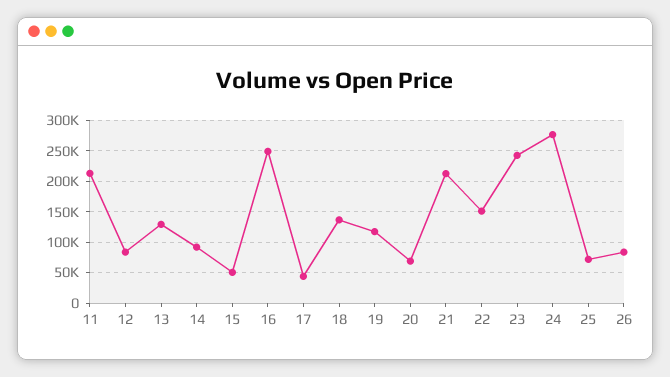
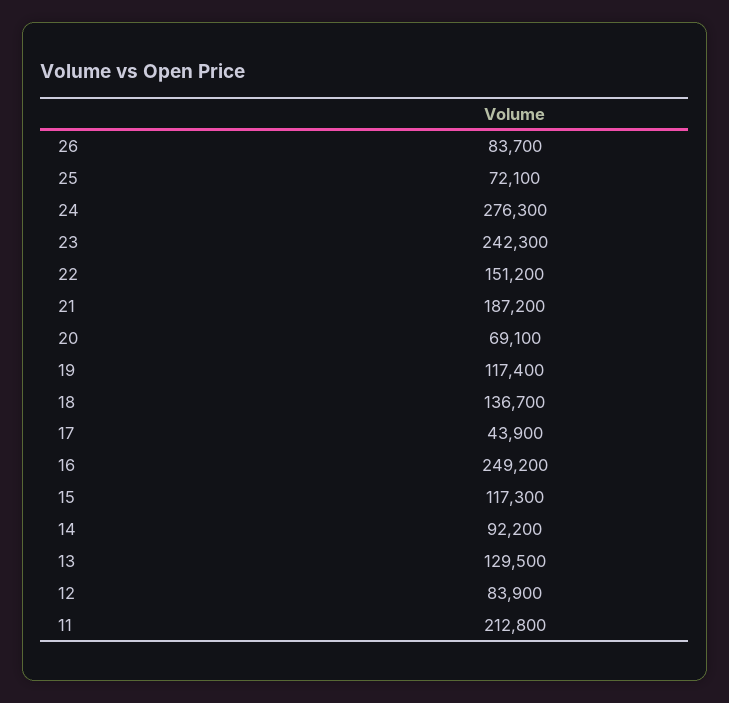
15: 50000 -> 117300
21: 210000 -> 187200

